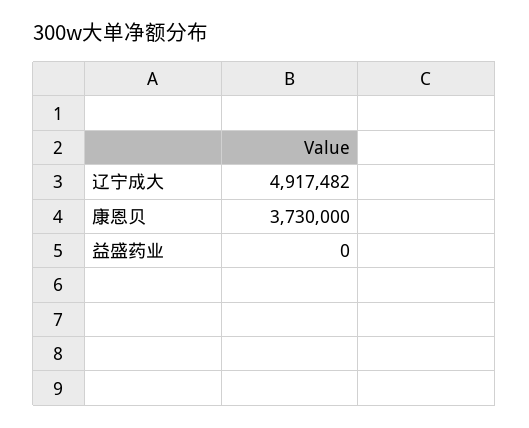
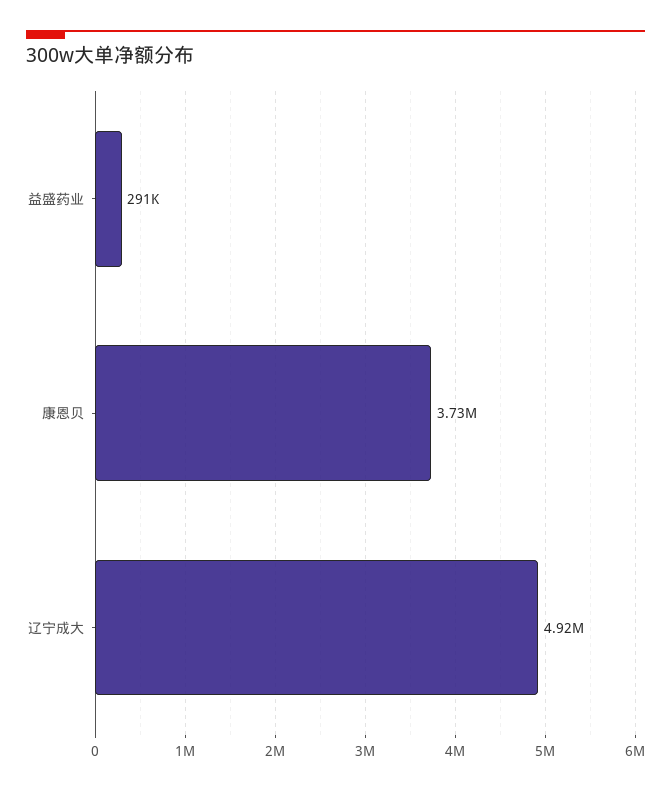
益盛药业: 0 -> 291000

